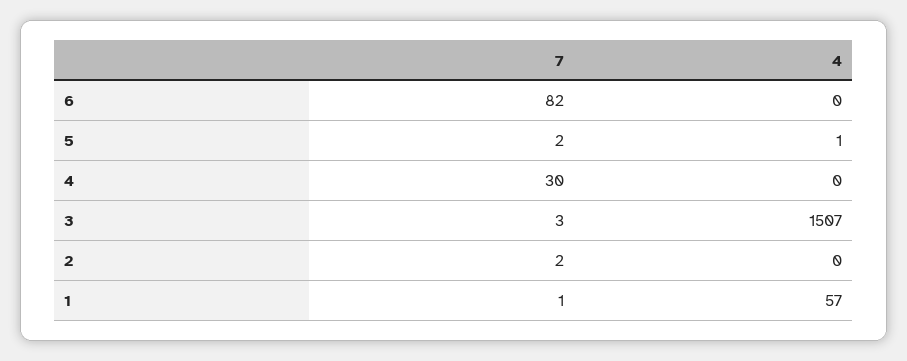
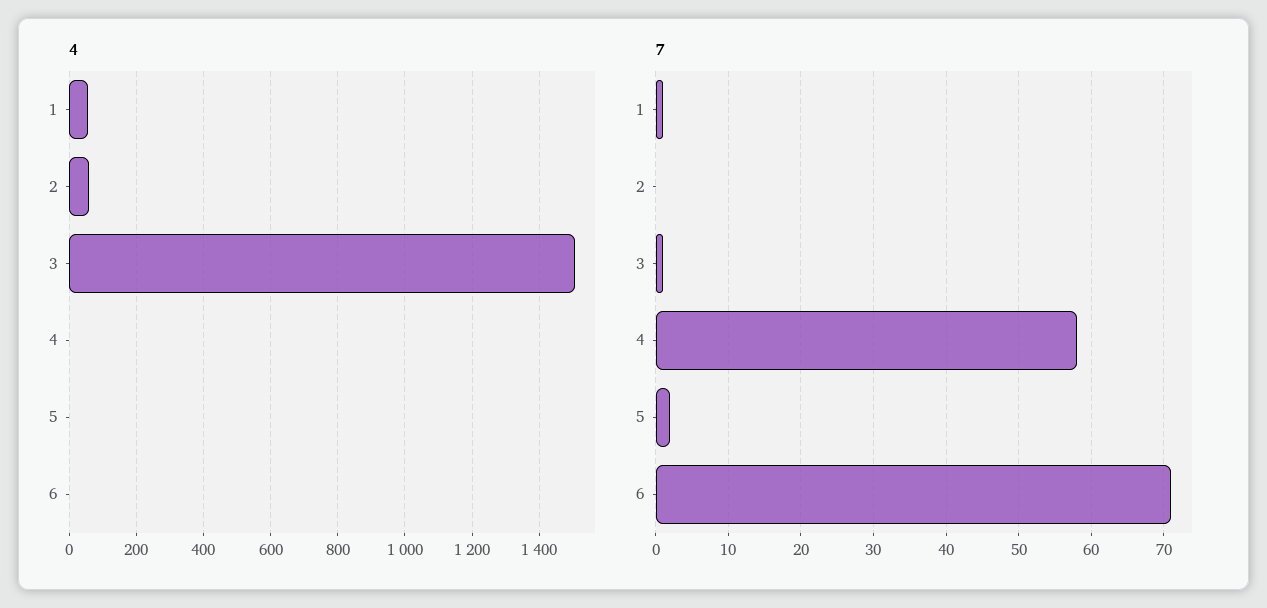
7, 6: 82 -> 71
7, 4: 30 -> 58
7, 3: 3 -> 1
7, 2: 2 -> 0
4, 2: 0 -> 60

